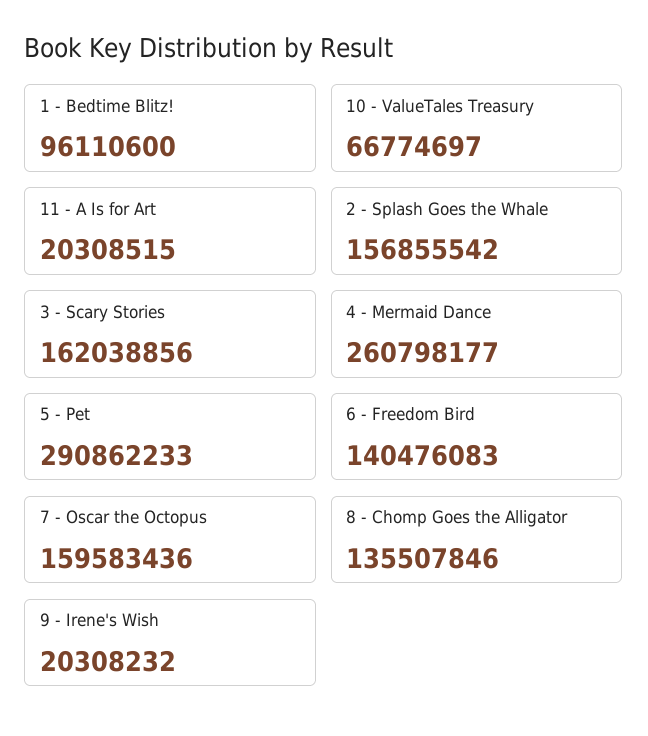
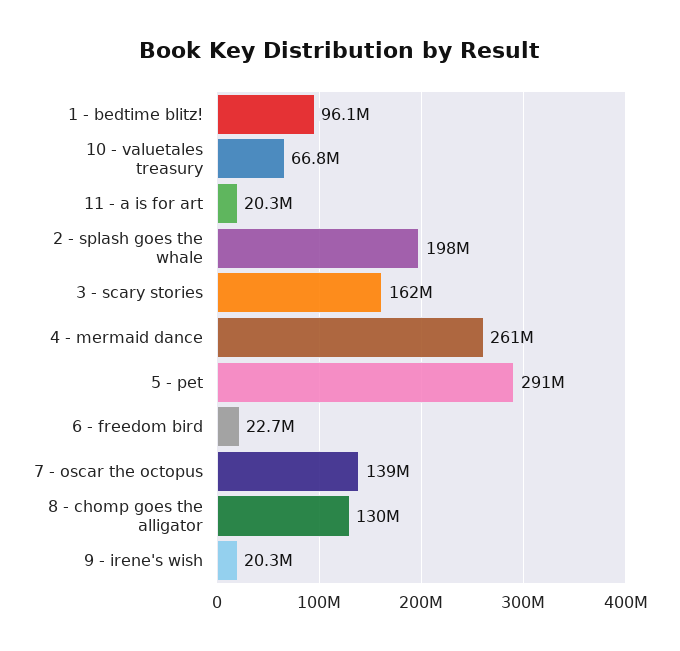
2 - Splash Goes the Whale: 156855542 -> 198000000
6 - Freedom Bird: 140476083 -> 22700000
7 - Oscar the Octopus: 159583436 -> 139000000
8 - Chomp Goes the Alligator: 135507846 -> 130000000

